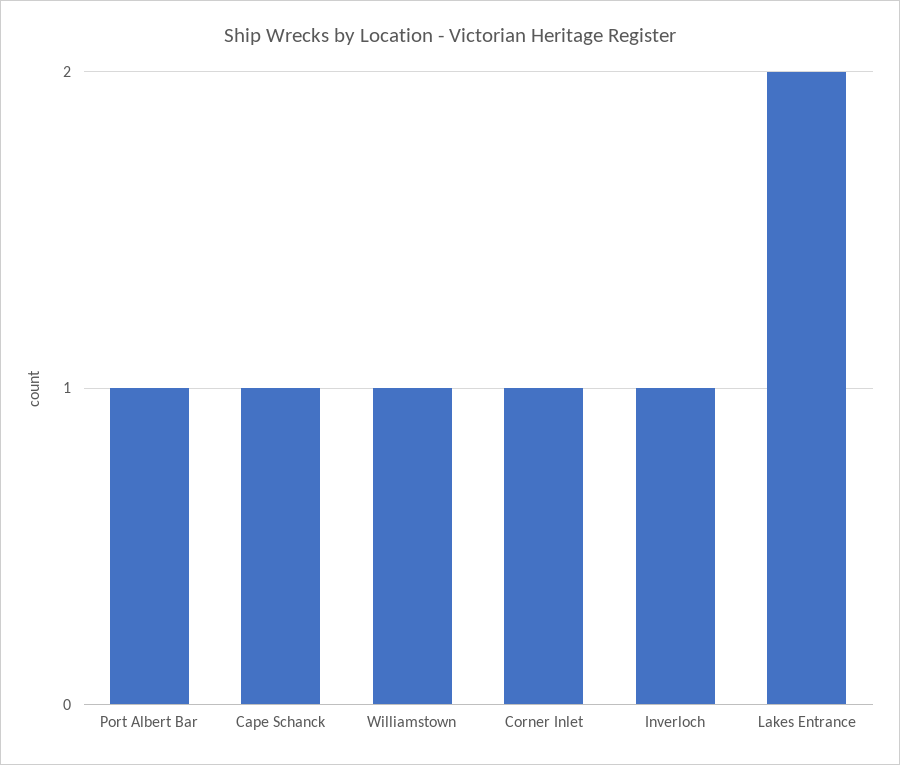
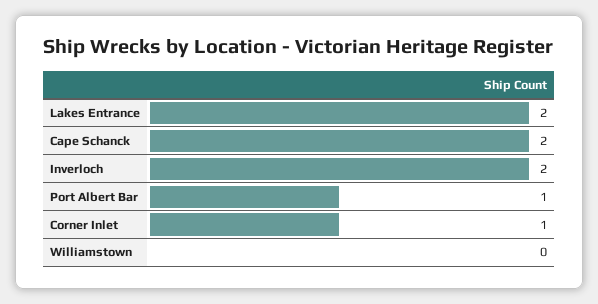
Cape Schanck: 1 -> 2
Williamstown: 1 -> 0
Inverloch: 1 -> 2

